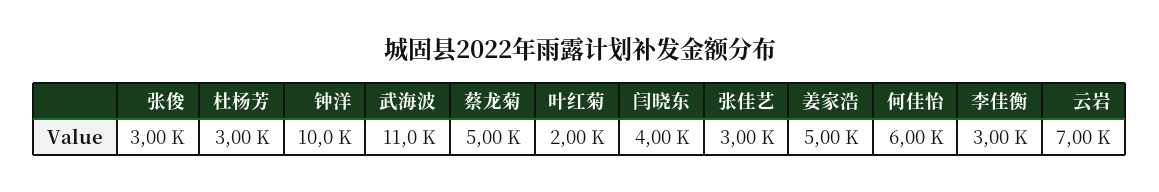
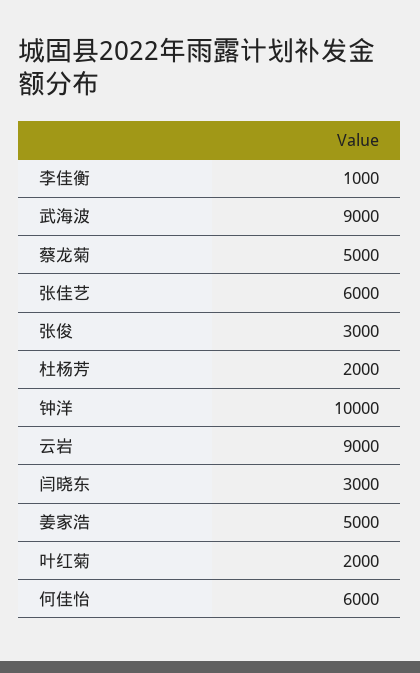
杜杨芳: 3000 -> 2000
武海波: 11000 -> 9000
闫晓东: 4000 -> 3000
张佳艺: 3000 -> 6000
李佳衡: 3000 -> 1000
云岩: 7000 -> 9000

